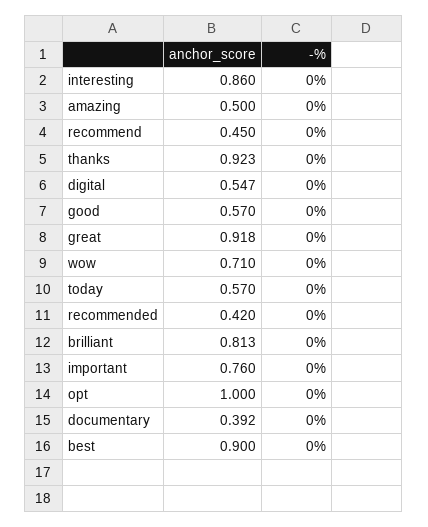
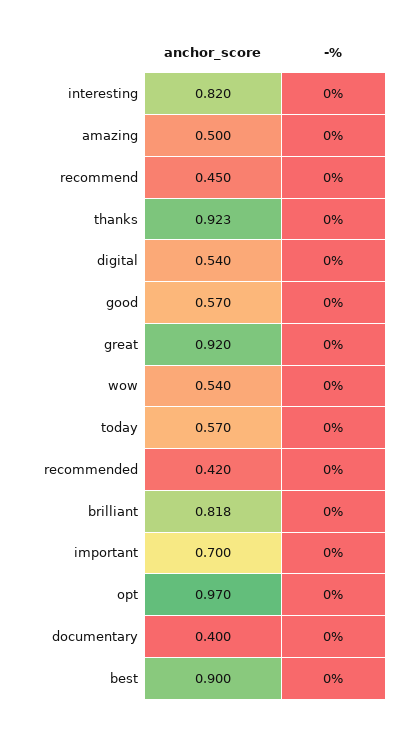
anchor_score, interesting: 0.86 -> 0.82
anchor_score, digital: 0.547 -> 0.54
anchor_score, great: 0.918 -> 0.92
anchor_score, wow: 0.71 -> 0.54
anchor_score, brilliant: 0.813 -> 0.818
anchor_score, important: 0.76 -> 0.7
anchor_score, opt: 1 -> 0.97
anchor_score, documentary: 0.392 -> 0.4

